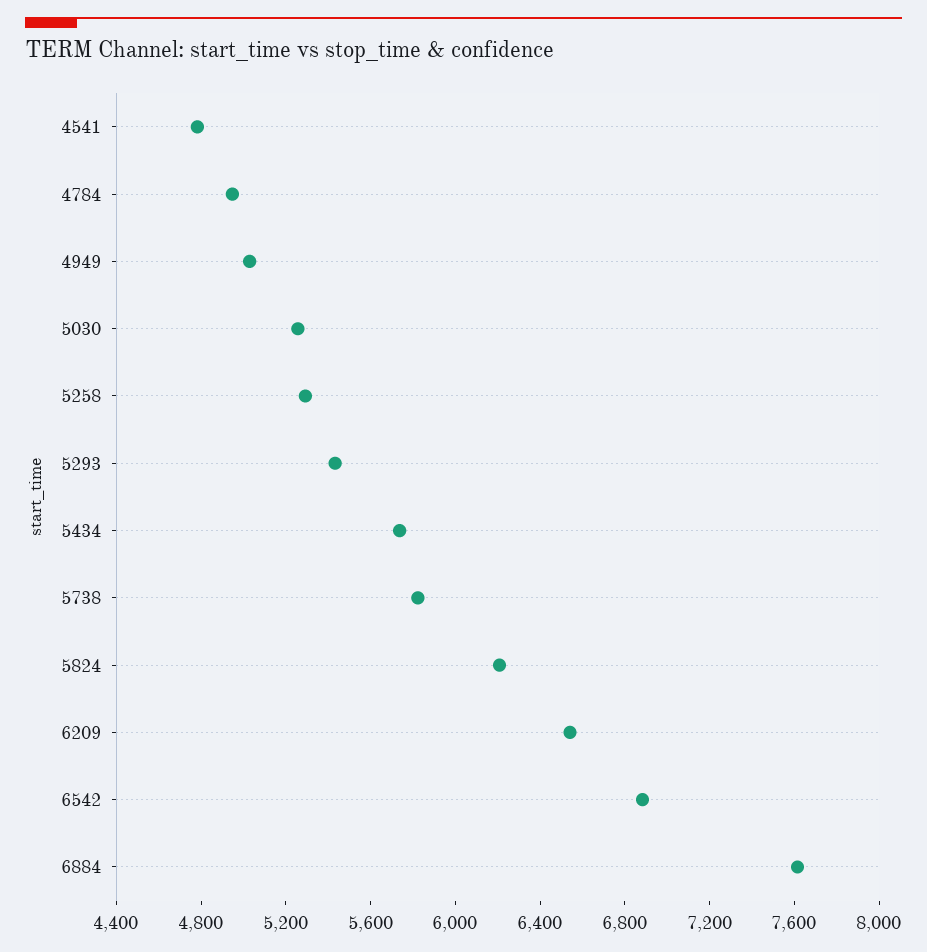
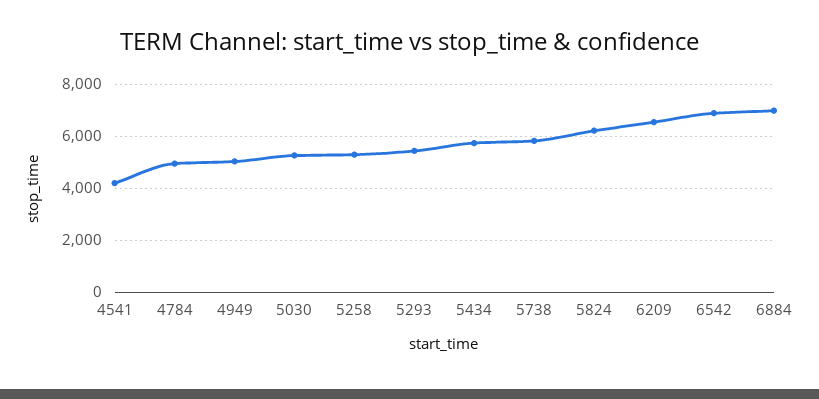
4541: 4800 -> 4250
6884: 7600 -> 7000

